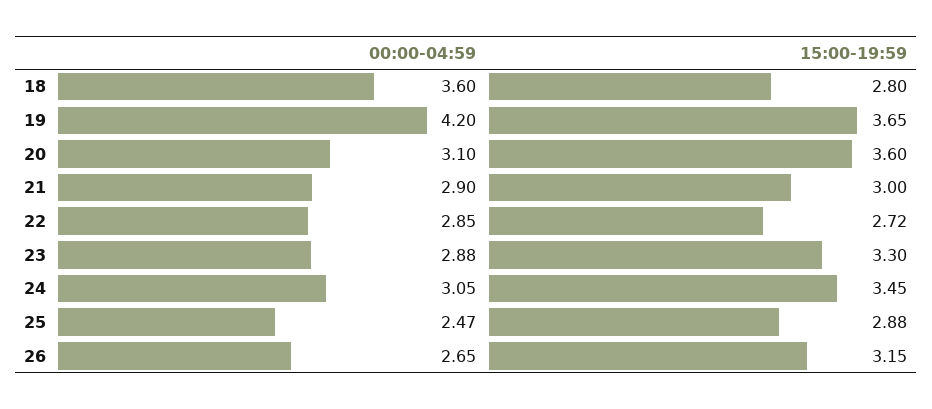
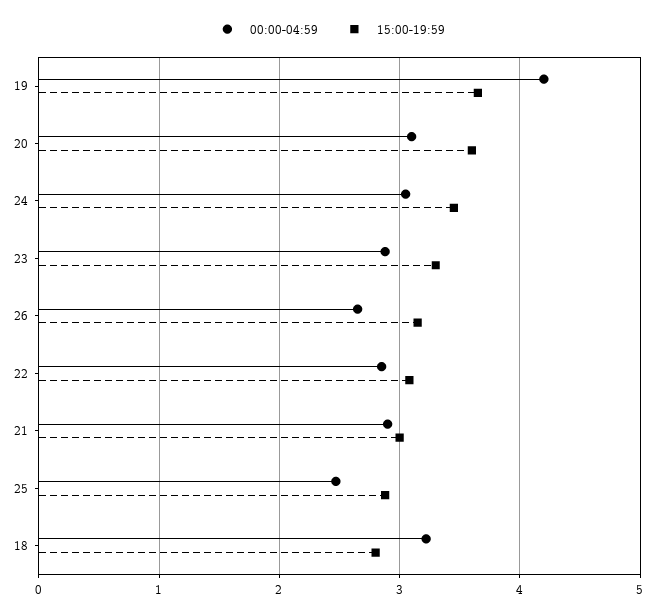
00:00-04:59, 18: 3.6 -> 3.2
15:00-19:59, 22: 2.72 -> 3.1

